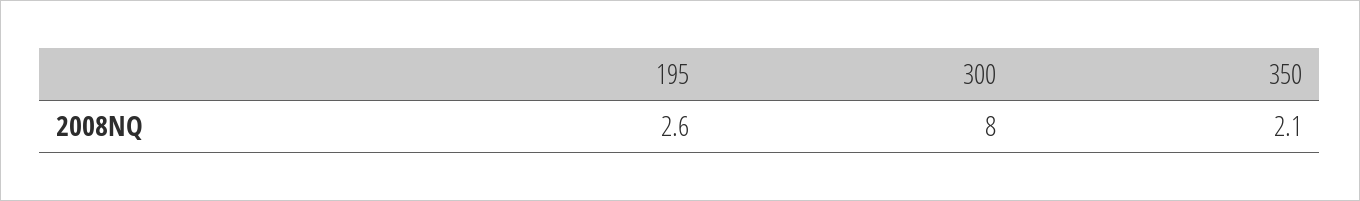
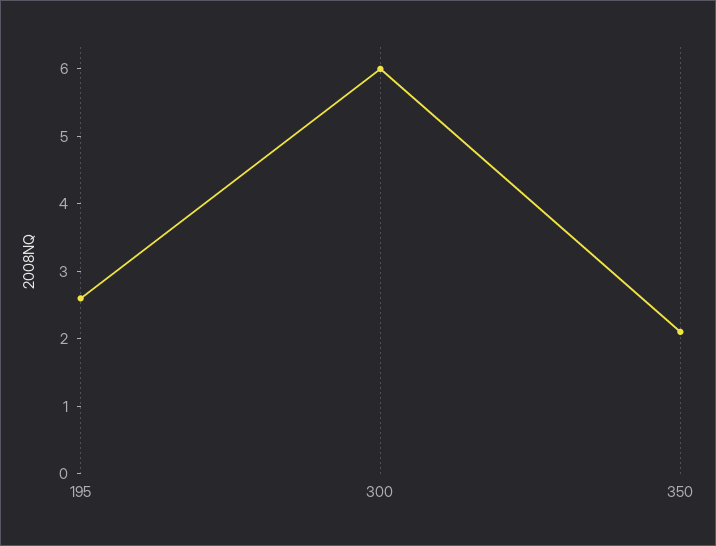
300: 8 -> 6

